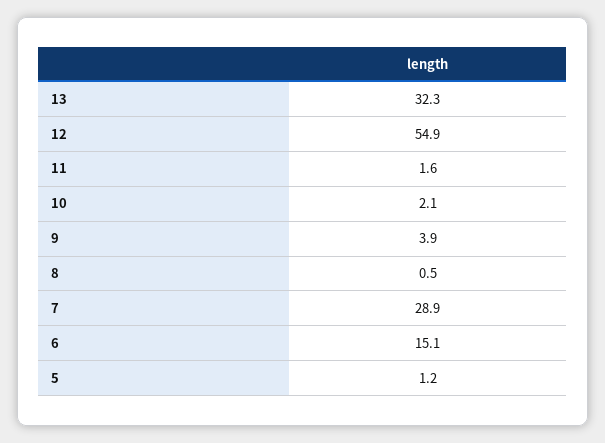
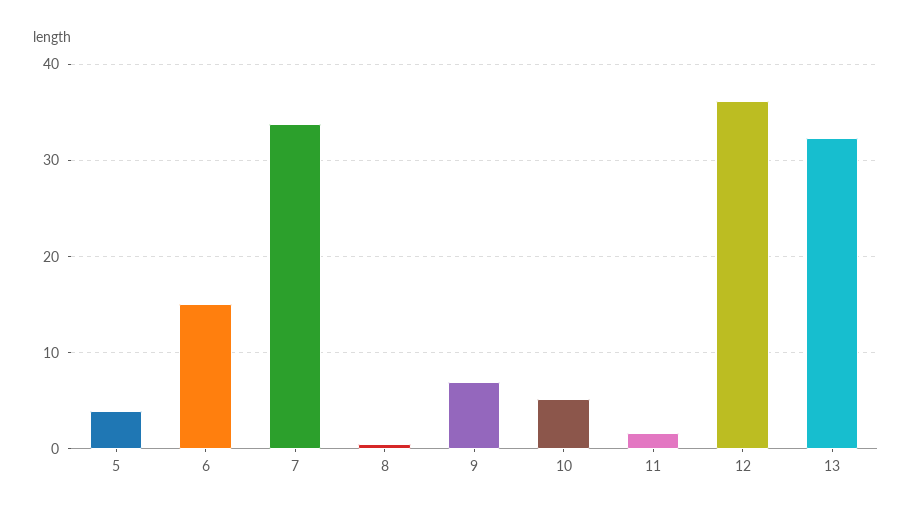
12: 54.9 -> 36
10: 2.1 -> 5
9: 3.9 -> 7
7: 28.9 -> 34
5: 1.2 -> 4

